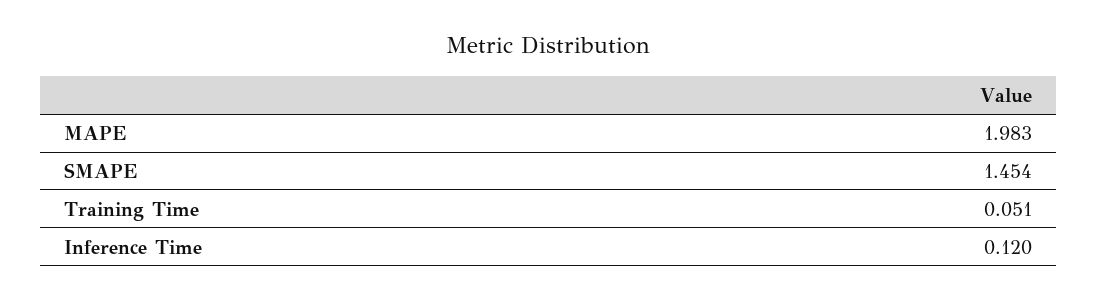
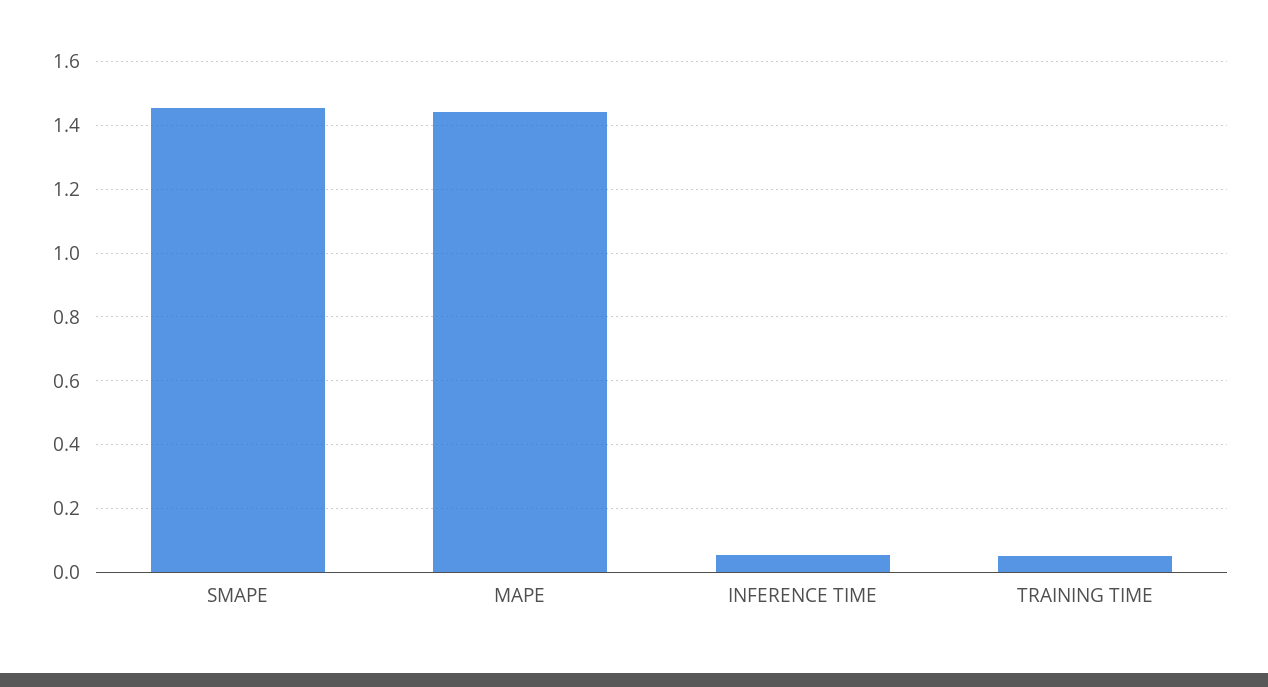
MAPE: 1.983 -> 1.44
Inference Time: 0.12 -> 0.06

